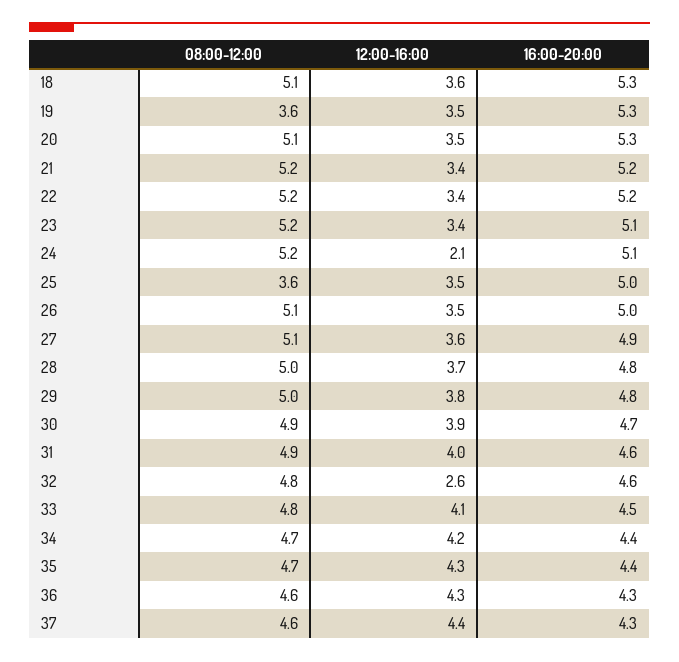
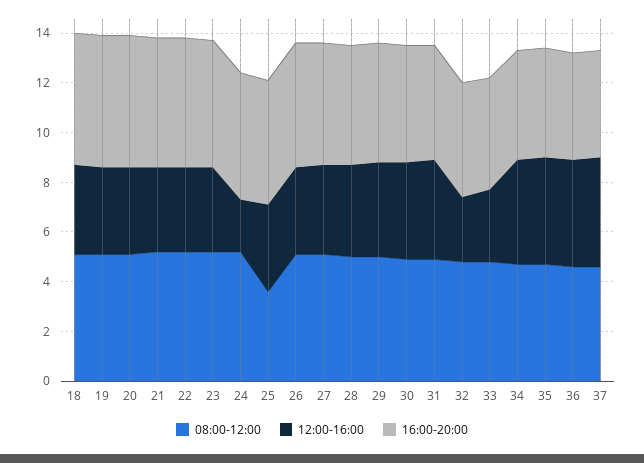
08:00-12:00, 19: 3.6 -> 5
12:00-16:00, 33: 4.1 -> 3

